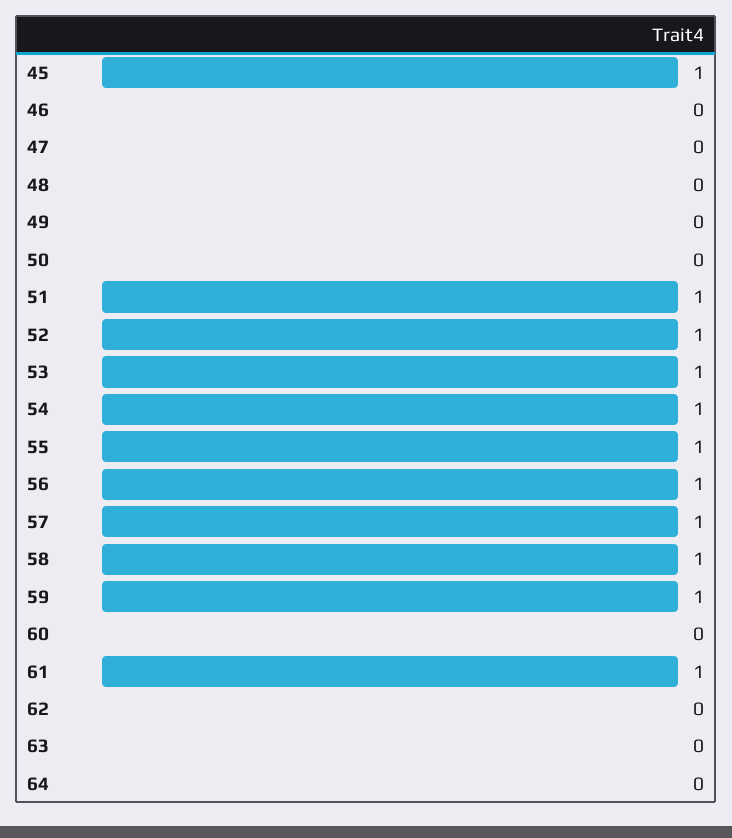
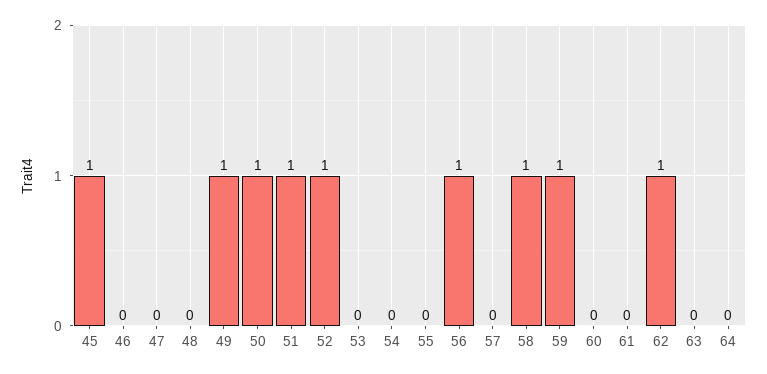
49: 0 -> 1
50: 0 -> 1
53: 1 -> 0
54: 1 -> 0
55: 1 -> 0
57: 1 -> 0
61: 1 -> 0
62: 0 -> 1

